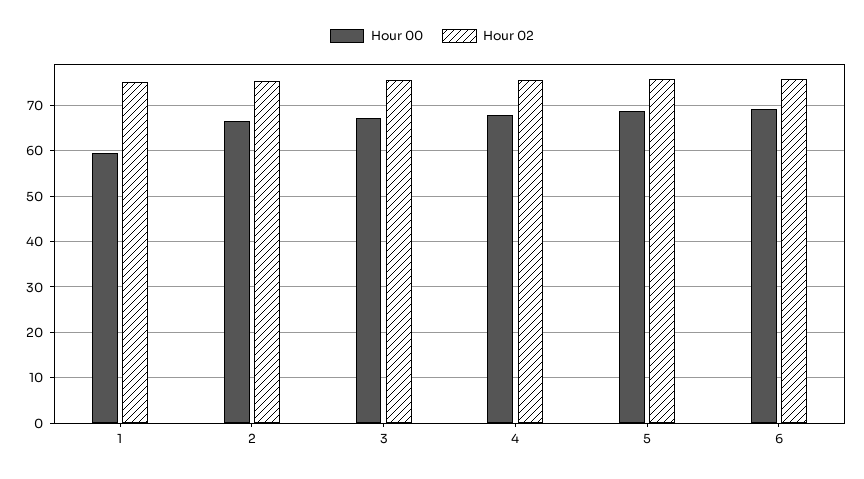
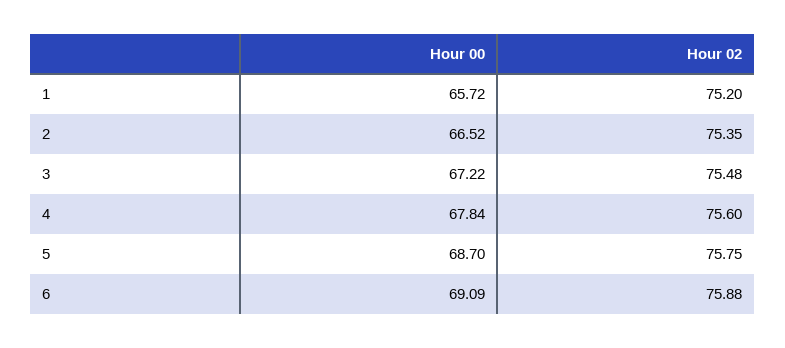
Hour 00, 1: 60 -> 65.72

